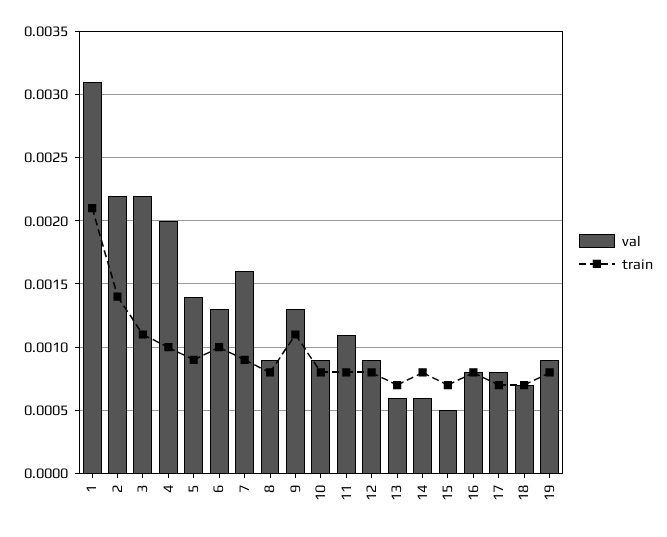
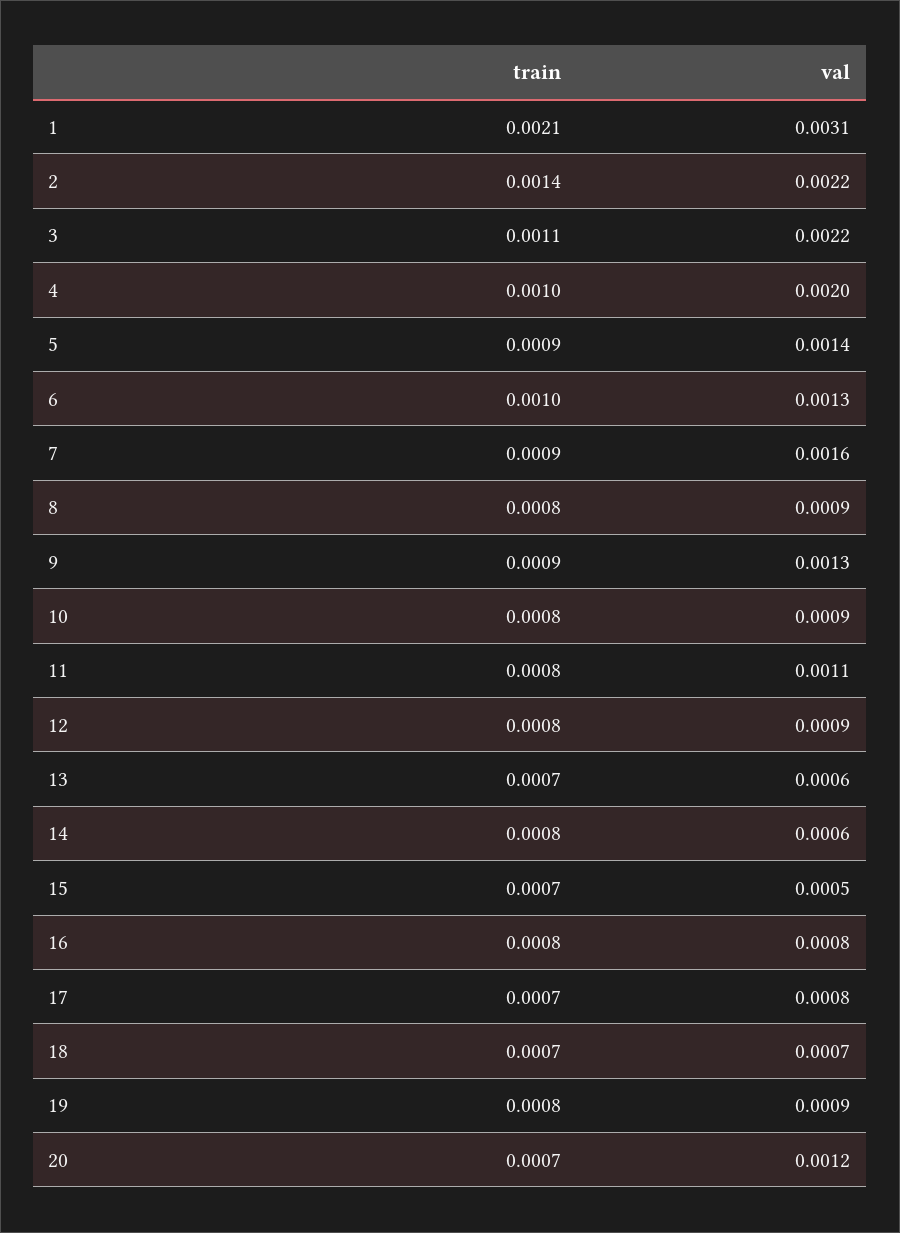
train, 9: 0.0011 -> 0.0009
train, 20: none -> 0.0007
val, 20: none -> 0.0012

